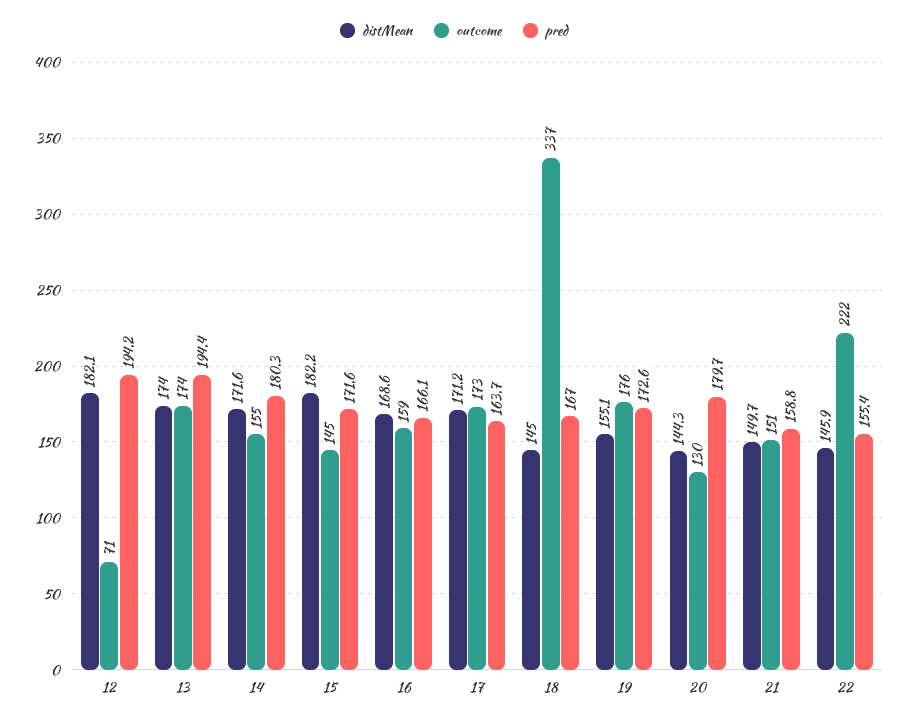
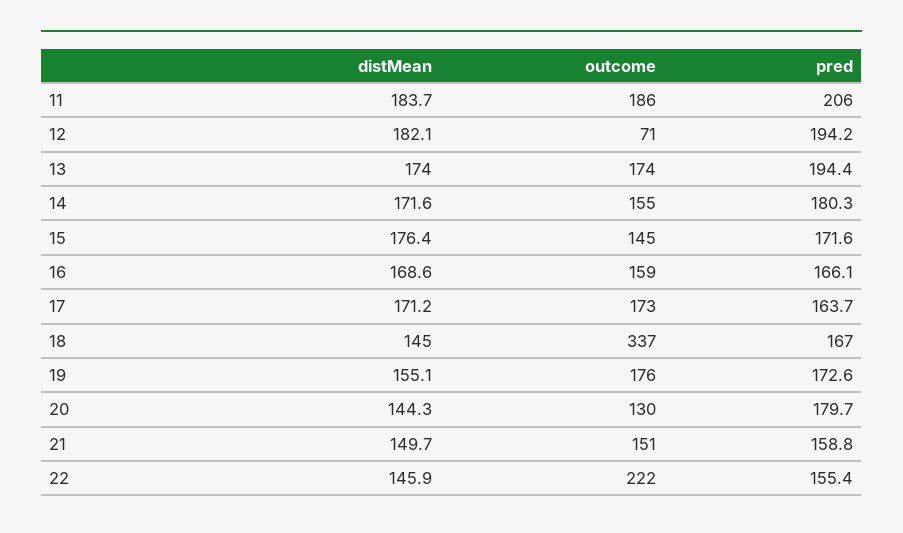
distMean, 15: 182.2 -> 176.4
distMean, 11: none -> 183.7
outcome, 11: none -> 186
pred, 11: none -> 206

